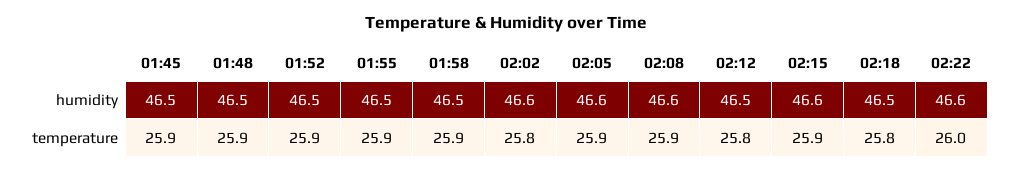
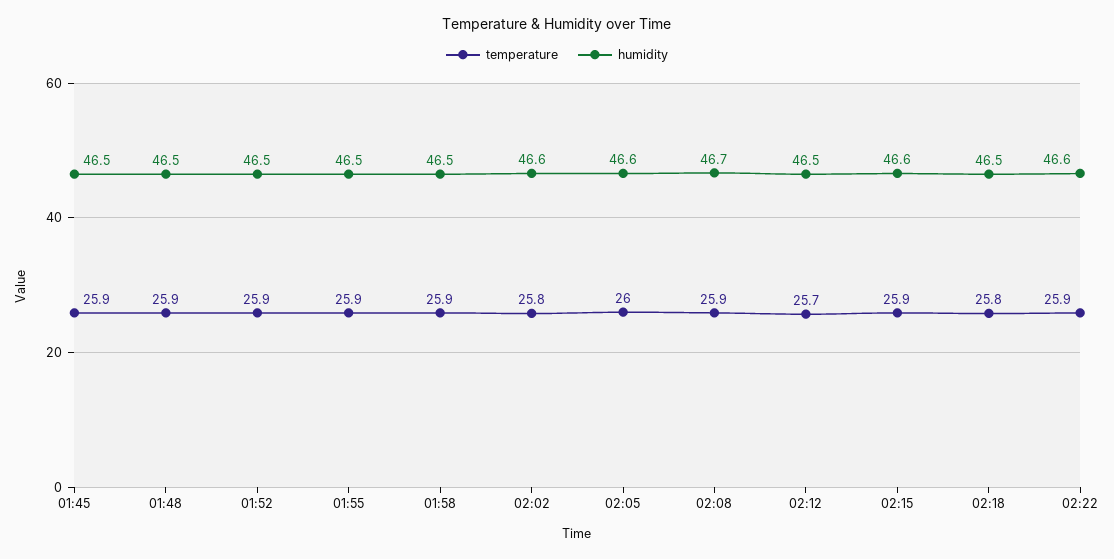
humidity, 02:08: 46.6 -> 46.7
temperature, 02:05: 25.9 -> 26
temperature, 02:12: 25.8 -> 25.7
temperature, 02:22: 26 -> 25.9

